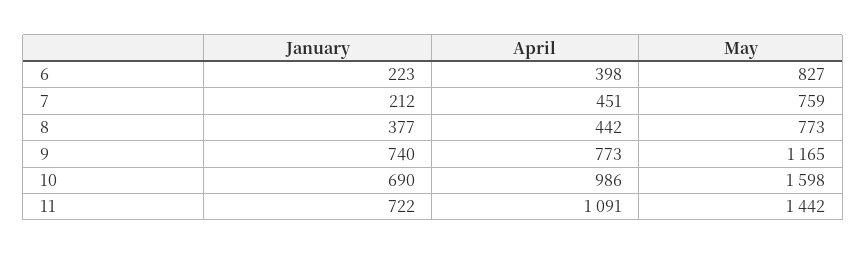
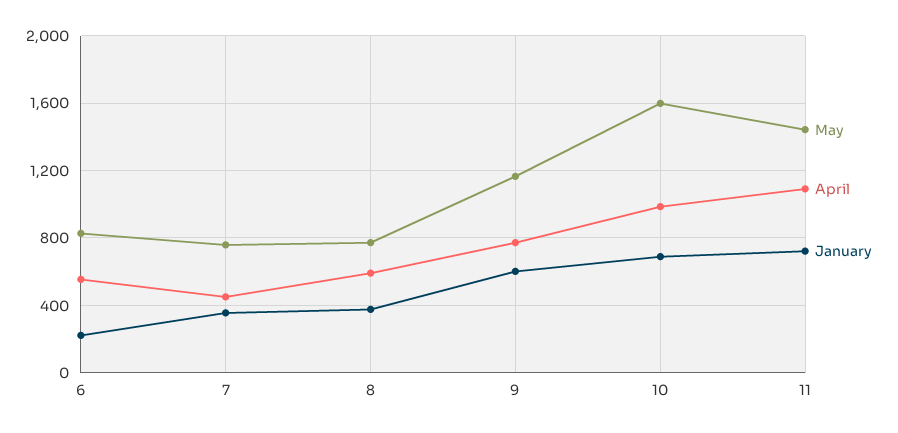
April, 6: 398 -> 550
January, 7: 212 -> 350
April, 8: 442 -> 600
January, 9: 740 -> 600

